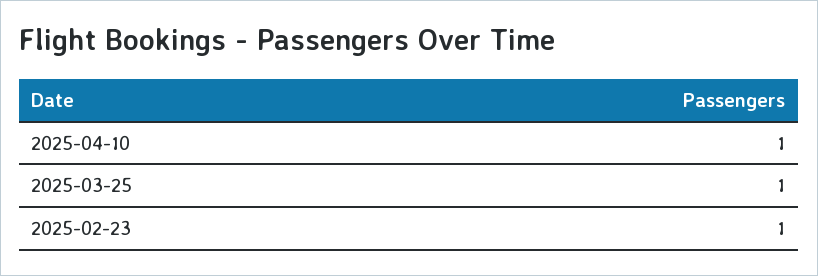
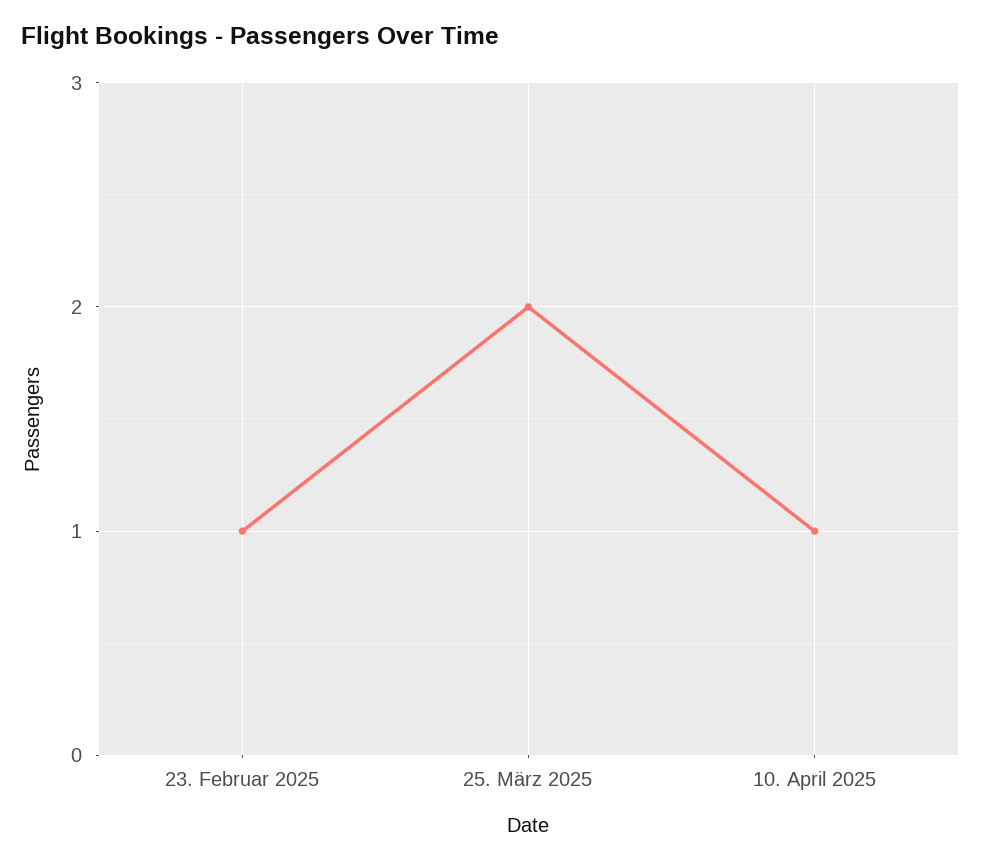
2025-03-25: 1 -> 2

